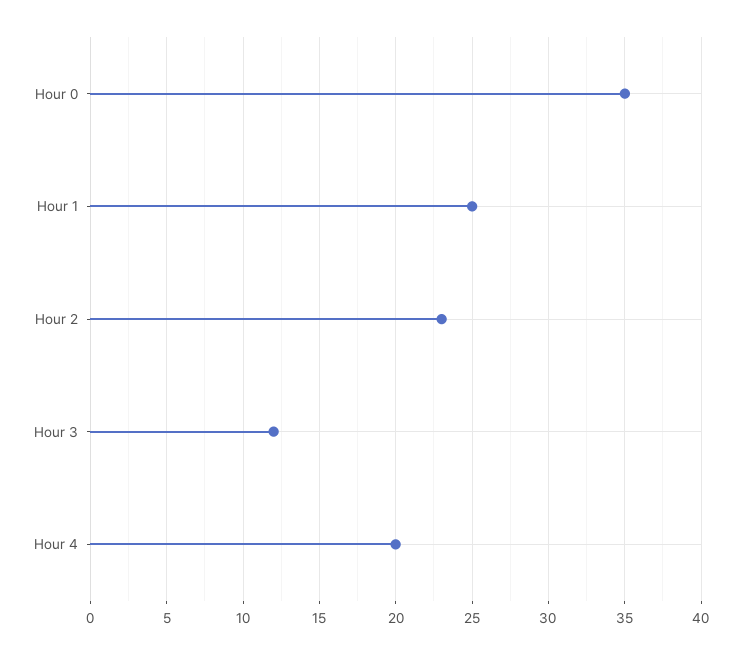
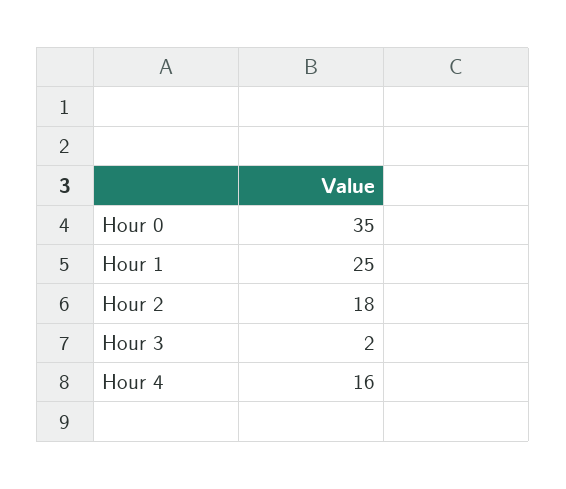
Hour 2: 23 -> 18
Hour 3: 12 -> 2
Hour 4: 20 -> 16

